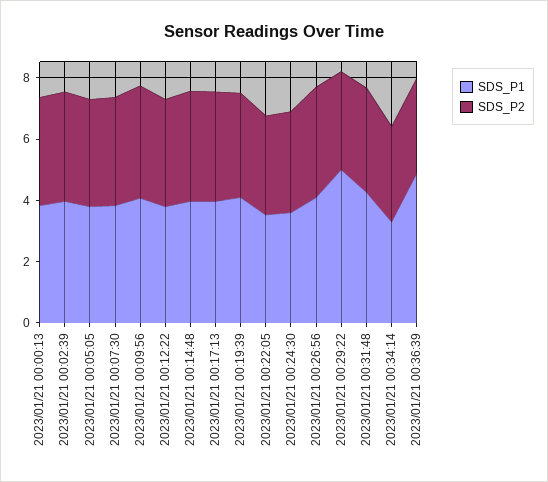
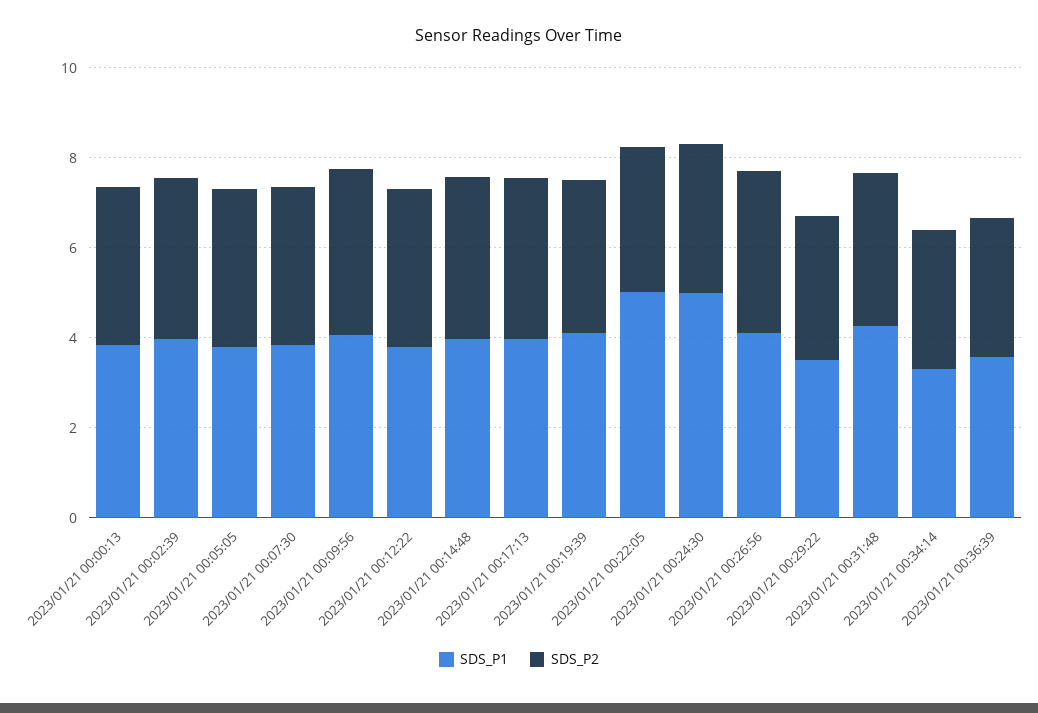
SDS_P1, 2023/01/21 00:22:05: 3.5 -> 5
SDS_P1, 2023/01/21 00:24:30: 3.5 -> 5
SDS_P1, 2023/01/21 00:29:22: 5 -> 3.5
SDS_P1, 2023/01/21 00:36:39: 5 -> 3.5

